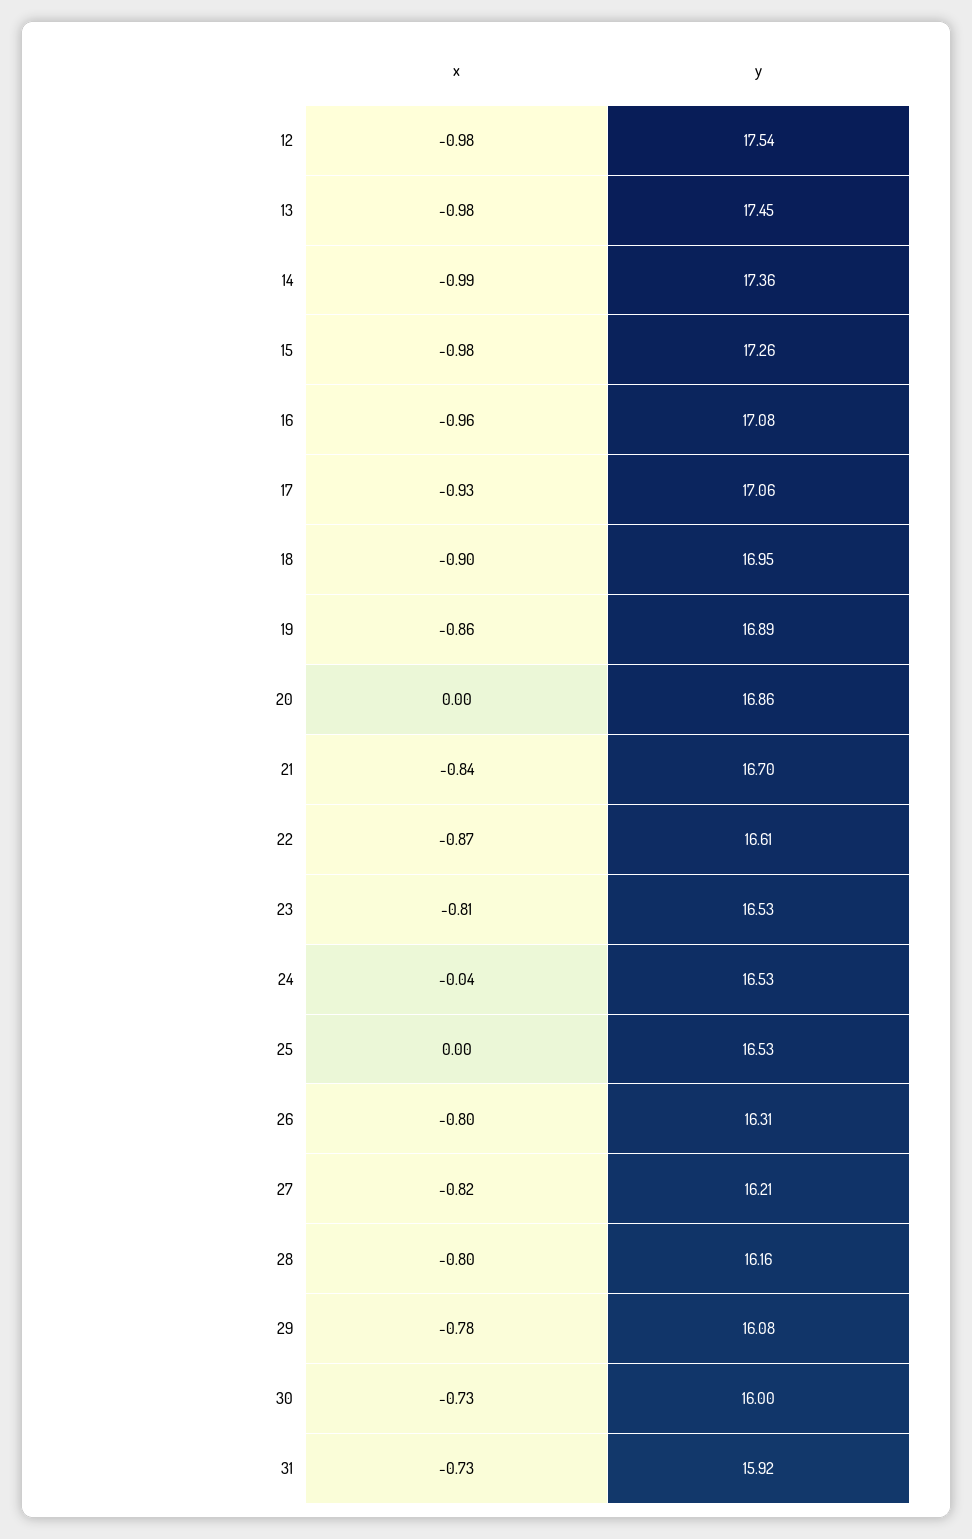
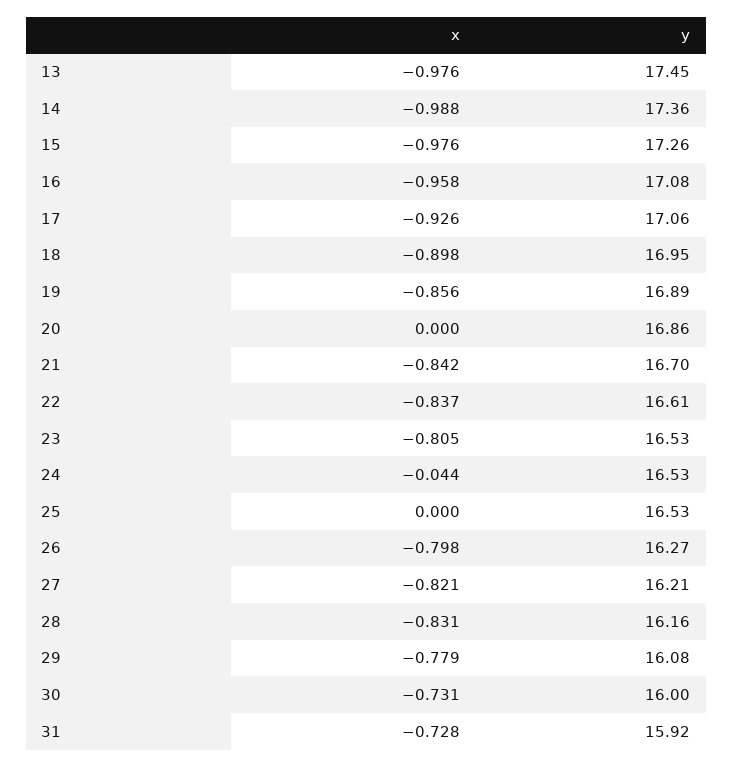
x, 12: -0.98 -> none
y, 12: 17.54 -> none
x, 22: -0.87 -> -0.837
y, 26: 16.31 -> 16.27
x, 28: -0.8 -> -0.831

